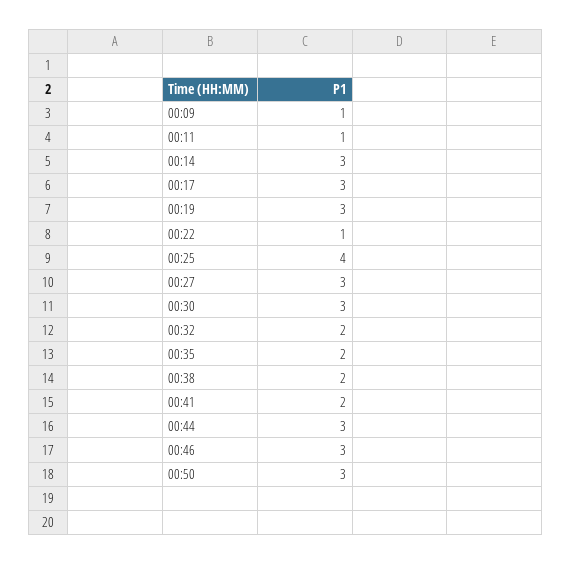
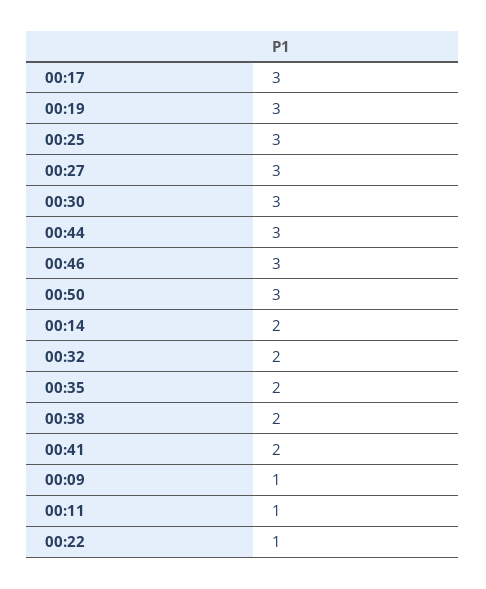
00:14: 3 -> 2
00:25: 4 -> 3

